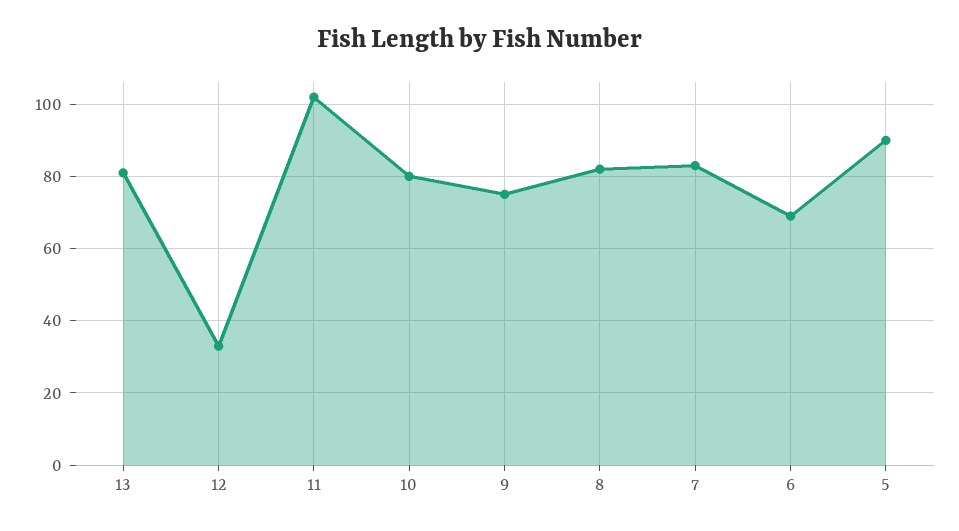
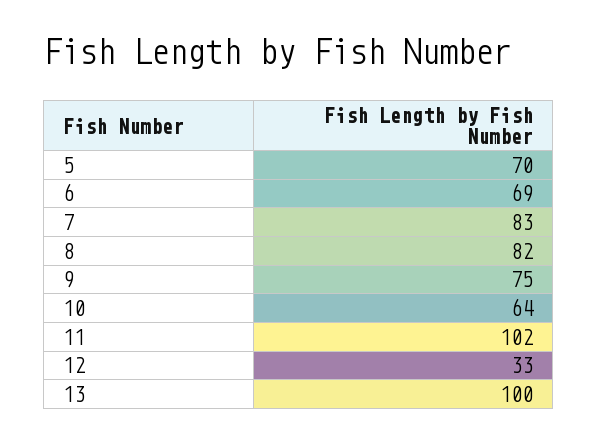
13: 80 -> 100
10: 80 -> 64
5: 90 -> 70

